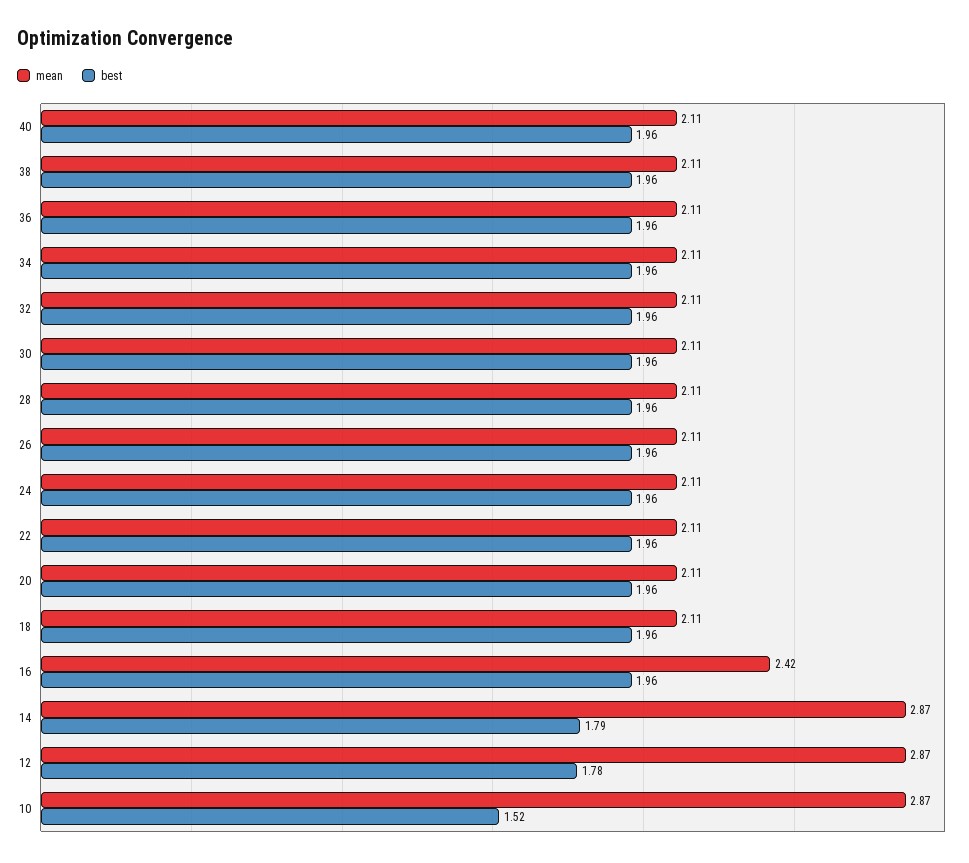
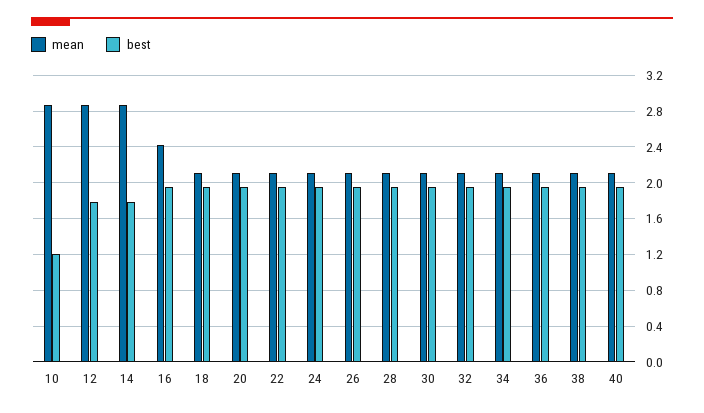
best, 10: 1.52 -> 1.2

